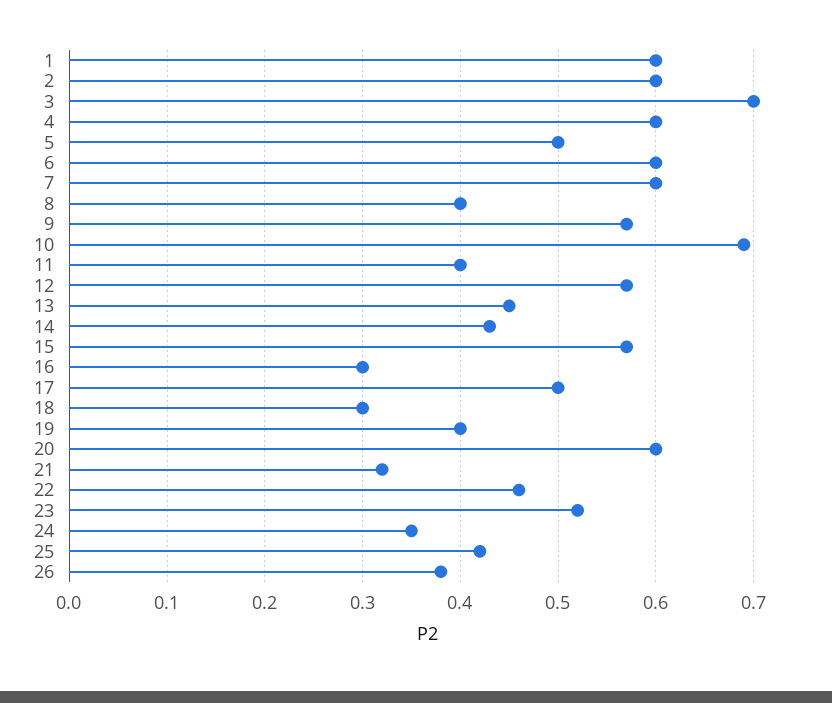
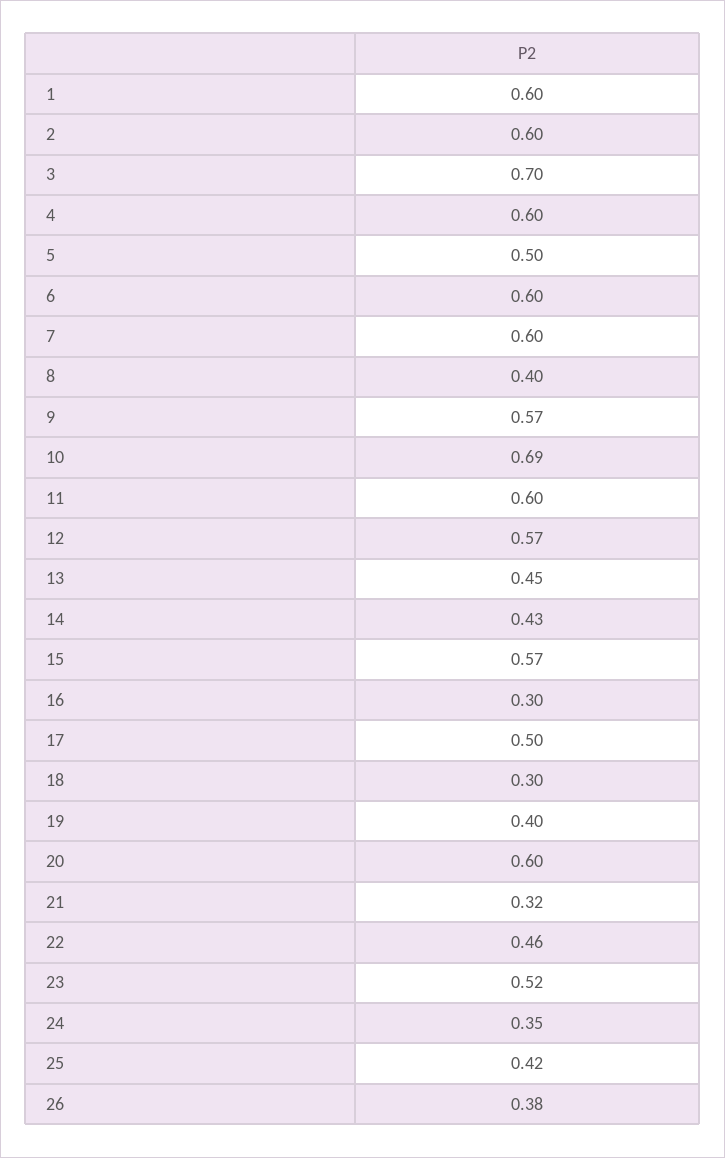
11: 0.4 -> 0.6

